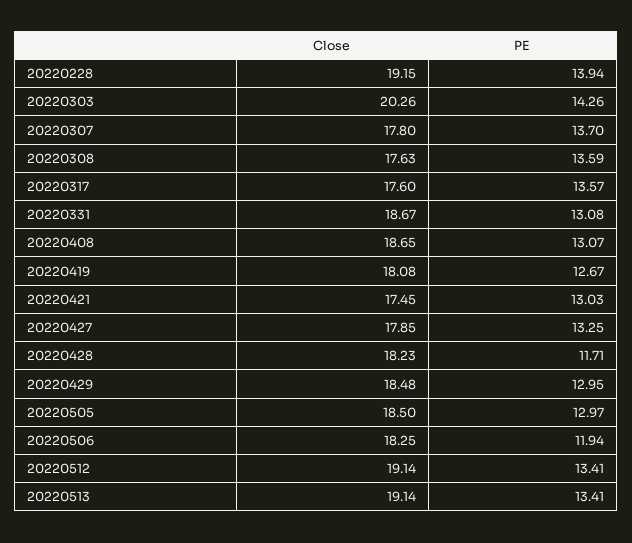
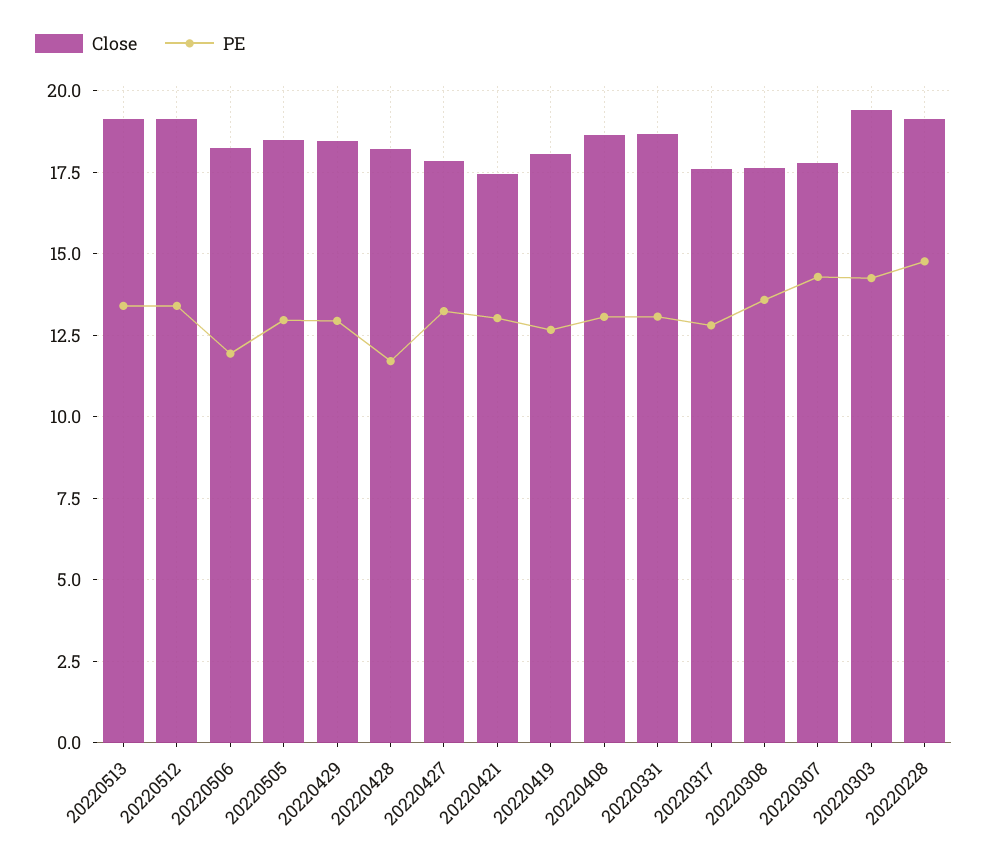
PE, 20220228: 13.94 -> 14.75
Close, 20220303: 20.26 -> 19.5
PE, 20220307: 13.7 -> 14.25
PE, 20220317: 13.57 -> 12.75

